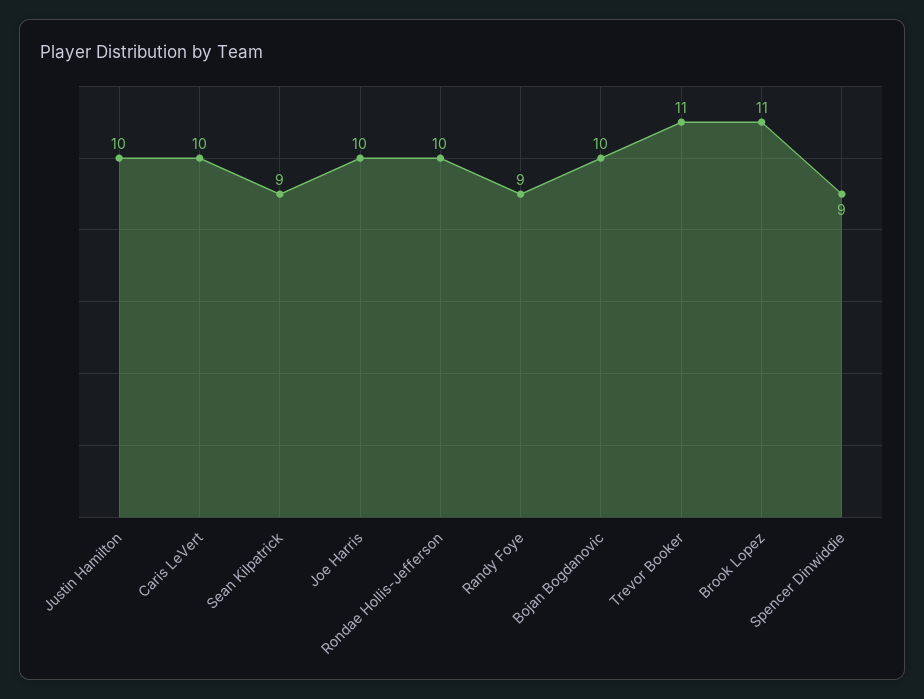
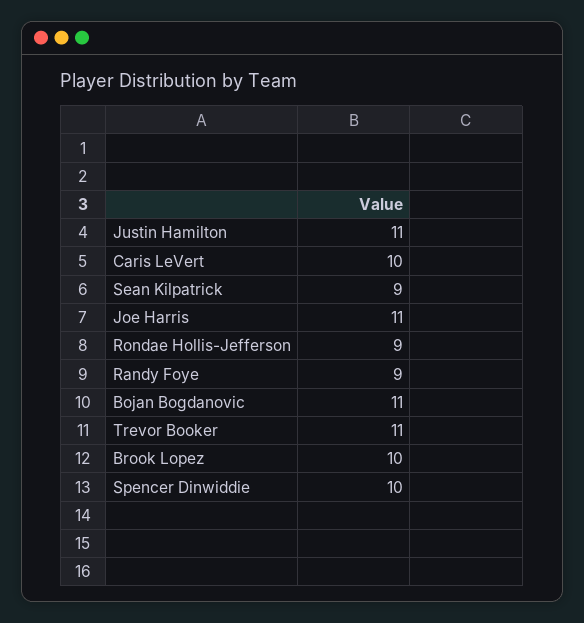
Justin Hamilton: 10 -> 11
Joe Harris: 10 -> 11
Rondae Hollis-Jefferson: 10 -> 9
Bojan Bogdanovic: 10 -> 11
Brook Lopez: 11 -> 10
Spencer Dinwiddie: 9 -> 10

